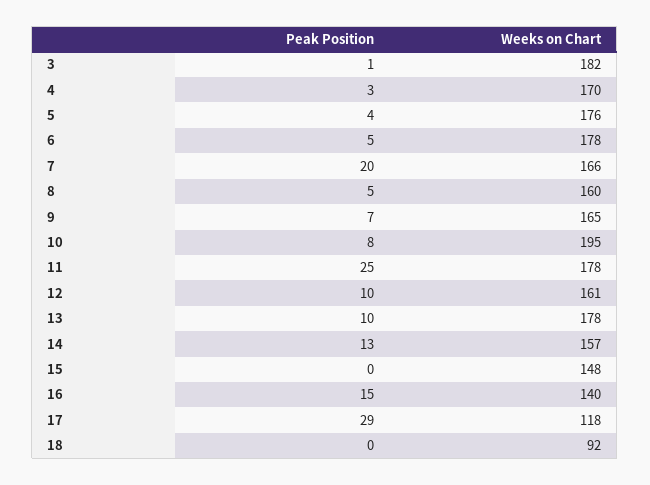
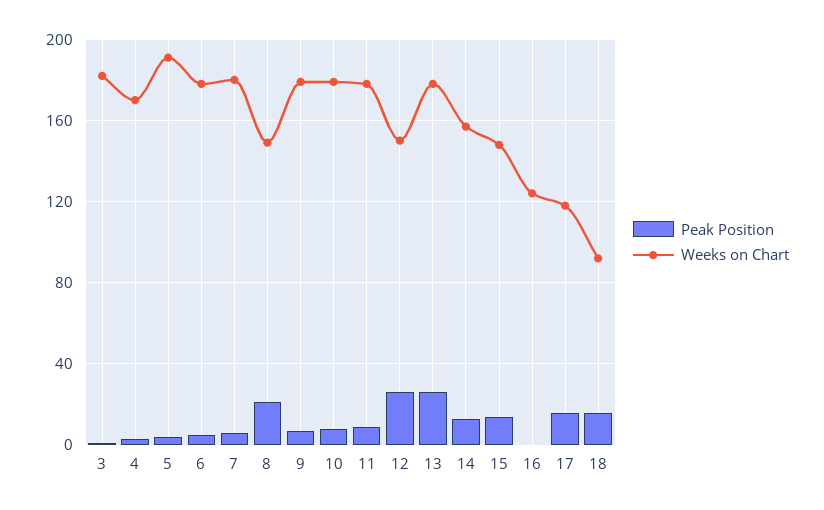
Weeks on Chart, 5: 176 -> 190
Peak Position, 7: 20 -> 5
Weeks on Chart, 7: 166 -> 180
Peak Position, 8: 5 -> 20
Weeks on Chart, 8: 160 -> 150
Weeks on Chart, 9: 165 -> 180
Weeks on Chart, 10: 195 -> 180
Peak Position, 11: 25 -> 10
Peak Position, 12: 10 -> 25
Weeks on Chart, 12: 161 -> 150
Peak Position, 13: 10 -> 25
Peak Position, 15: 0 -> 15
Peak Position, 16: 15 -> 0
Weeks on Chart, 16: 140 -> 125
Peak Position, 17: 29 -> 15
Peak Position, 18: 0 -> 15

